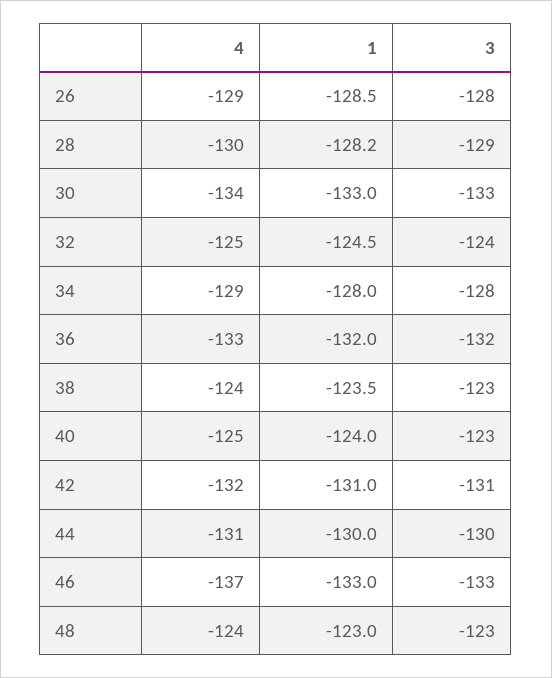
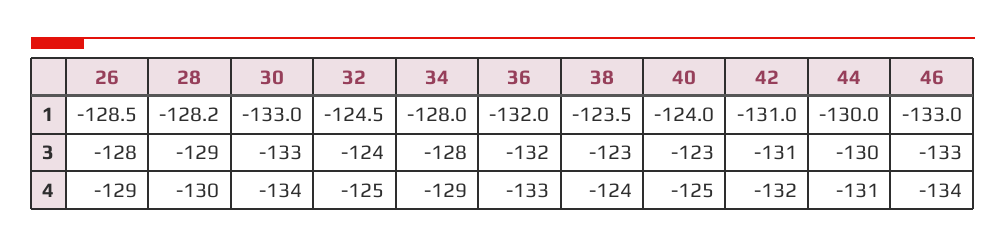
4, 46: -137 -> -134
4, 48: -124 -> none
1, 48: -123 -> none
3, 48: -123 -> none

